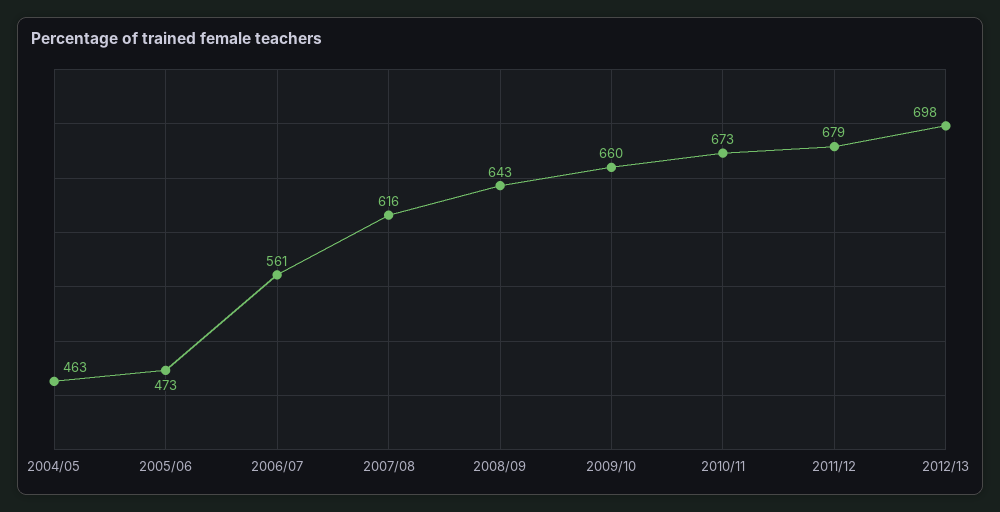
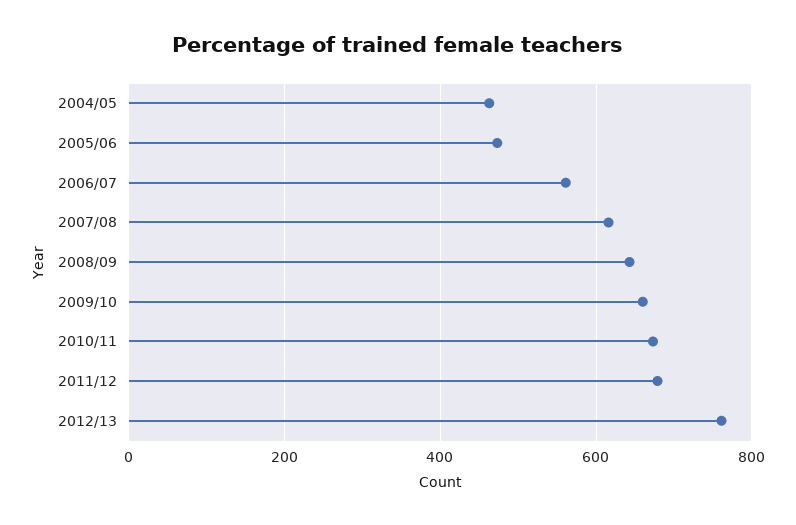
2012/13: 698 -> 760

